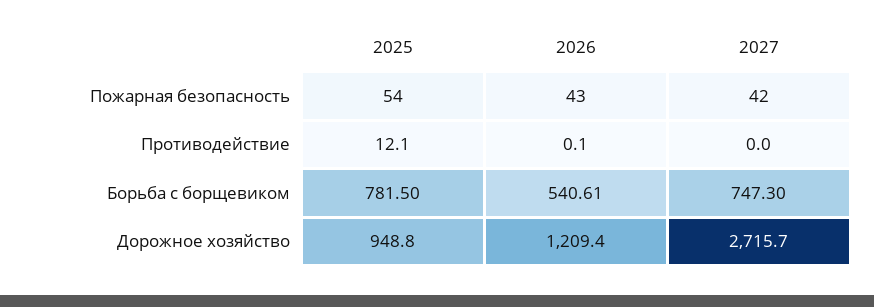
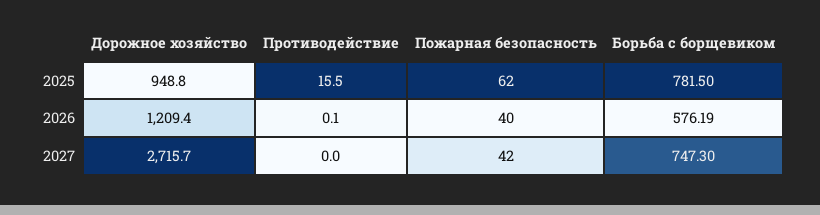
2025, Пожарная безопасность: 54 -> 62
2026, Пожарная безопасность: 43 -> 40
2025, Противодействие: 12.1 -> 15.5
2026, Борьба с борщевиком: 540.61 -> 576.19

